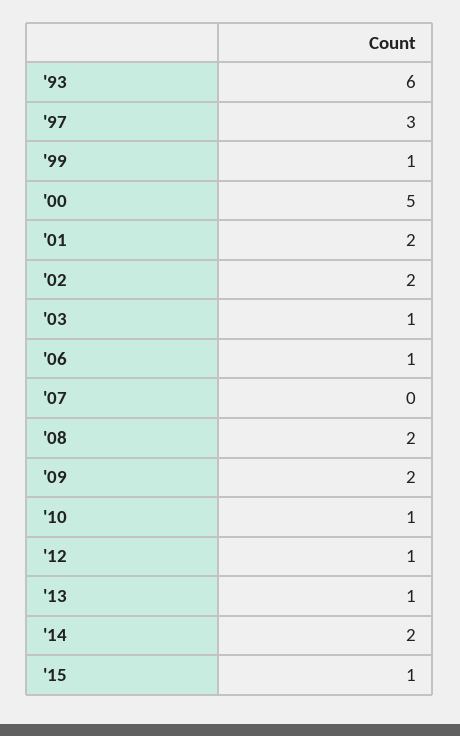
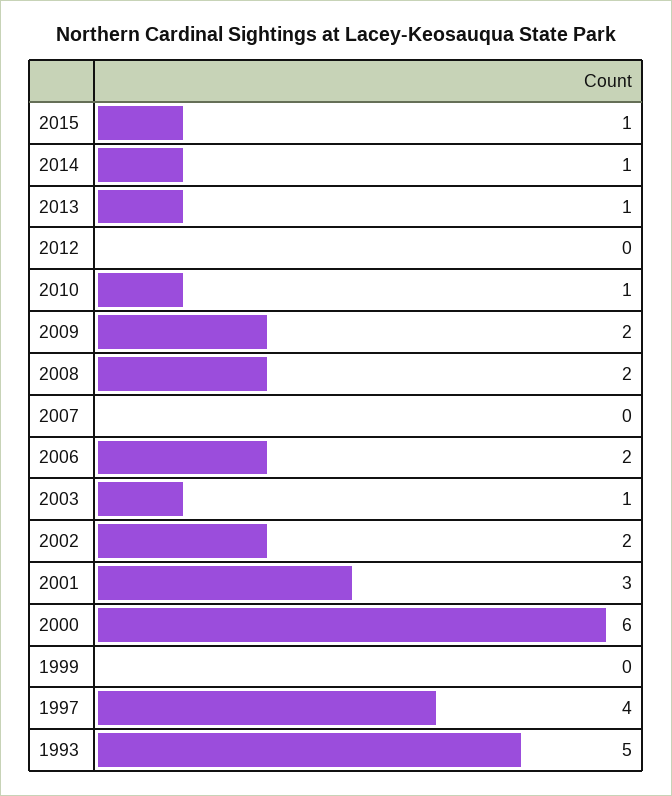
'93: 6 -> 5
'97: 3 -> 4
'99: 1 -> 0
'00: 5 -> 6
'01: 2 -> 3
'06: 1 -> 2
'12: 1 -> 0
'14: 2 -> 1

